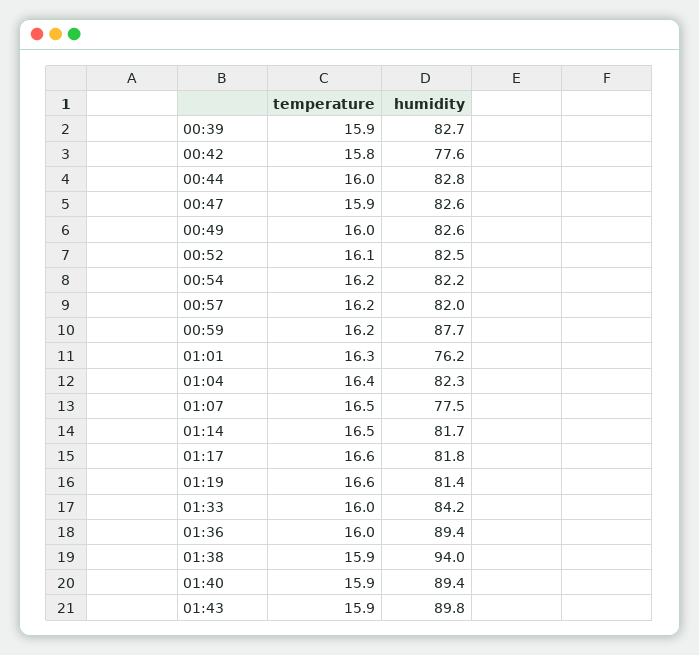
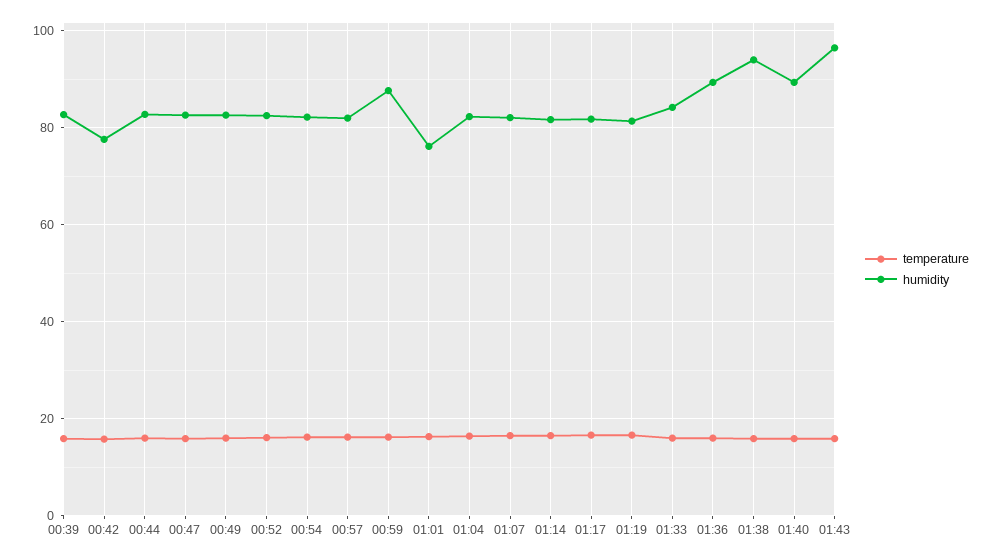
humidity, 01:07: 77.5 -> 82
humidity, 01:43: 89.8 -> 96

